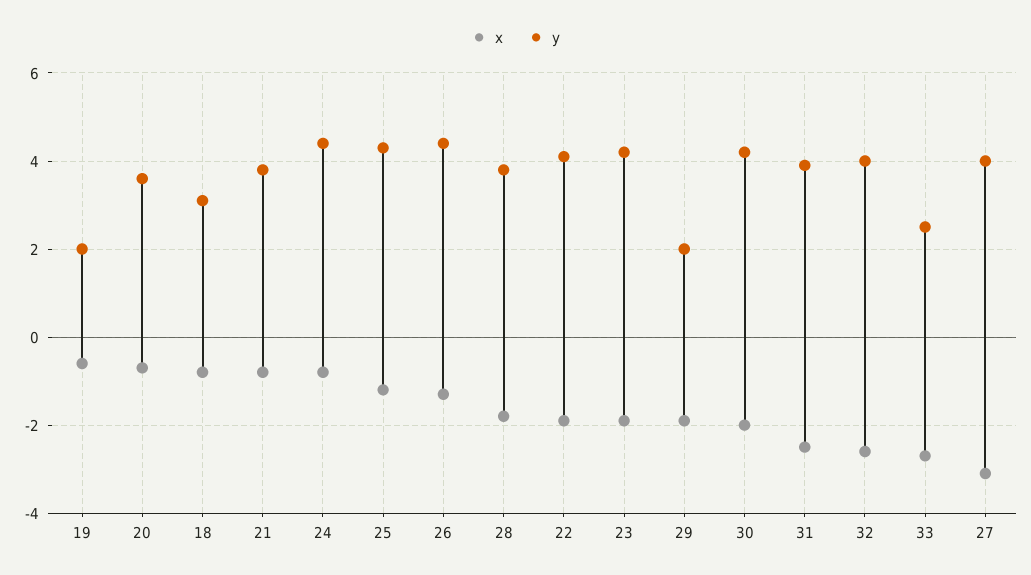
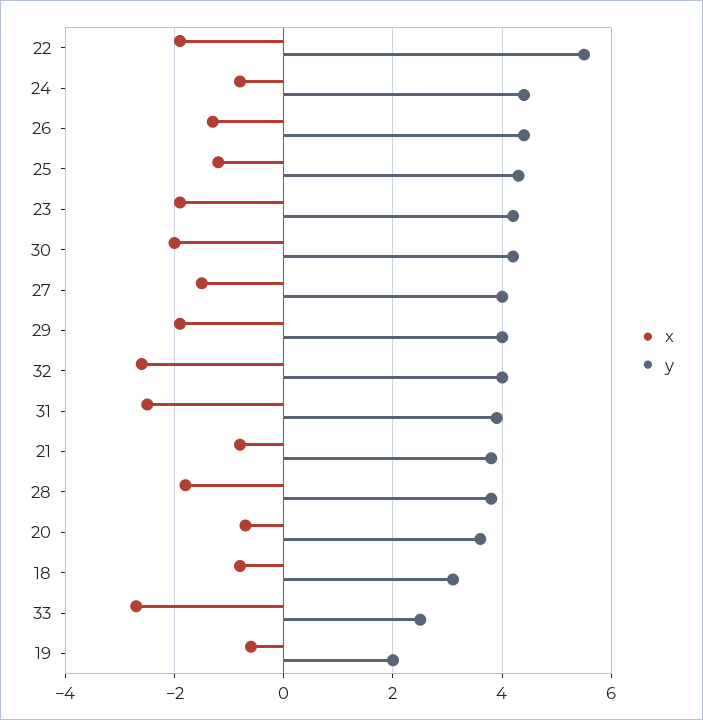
y, 22: 4 -> 5.5
y, 29: 2 -> 4
x, 27: -3 -> -1.5

